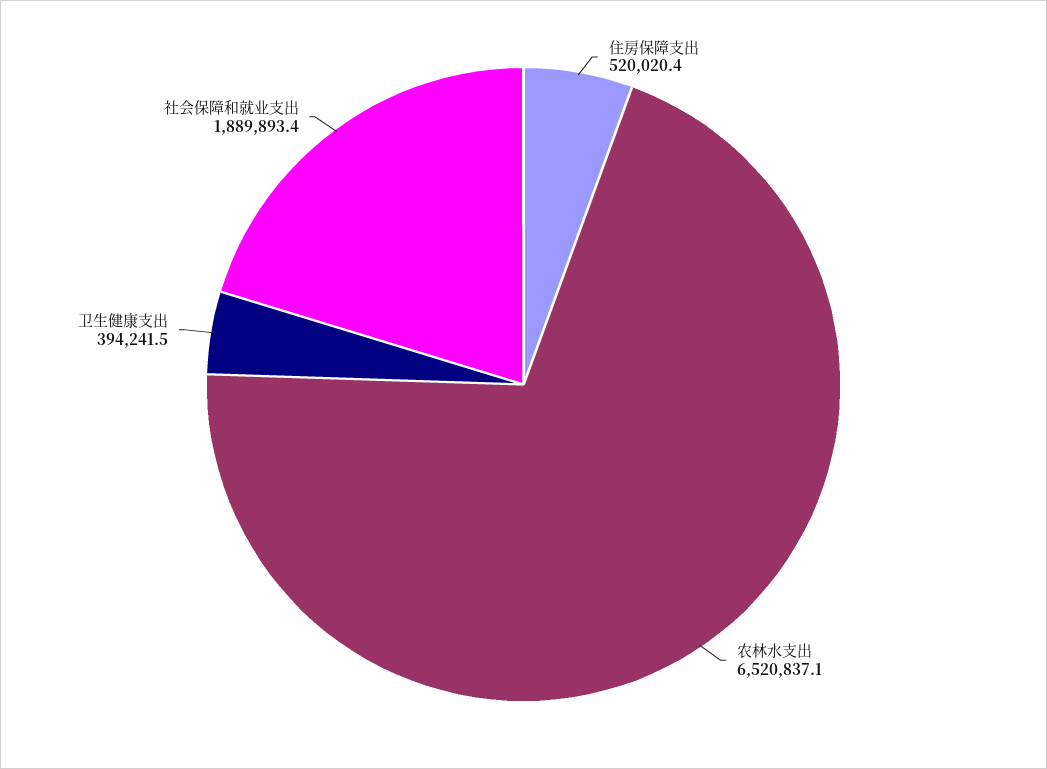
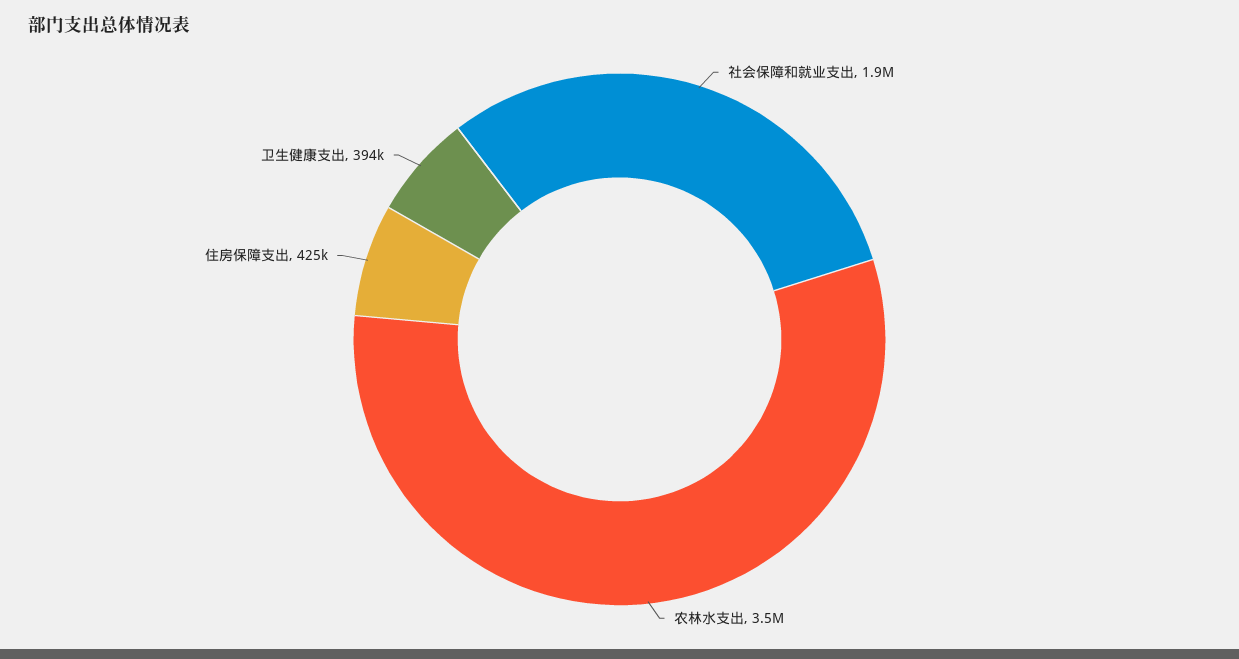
住房保障支出: 520020.4 -> 425000
农林水支出: 6520837.1 -> 3500000

